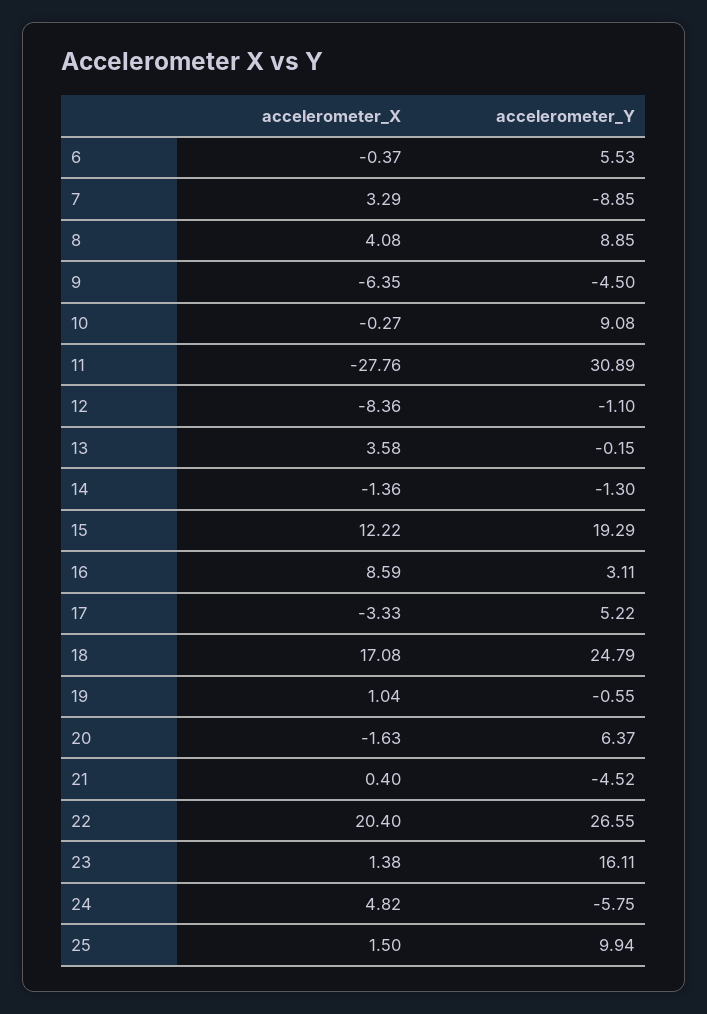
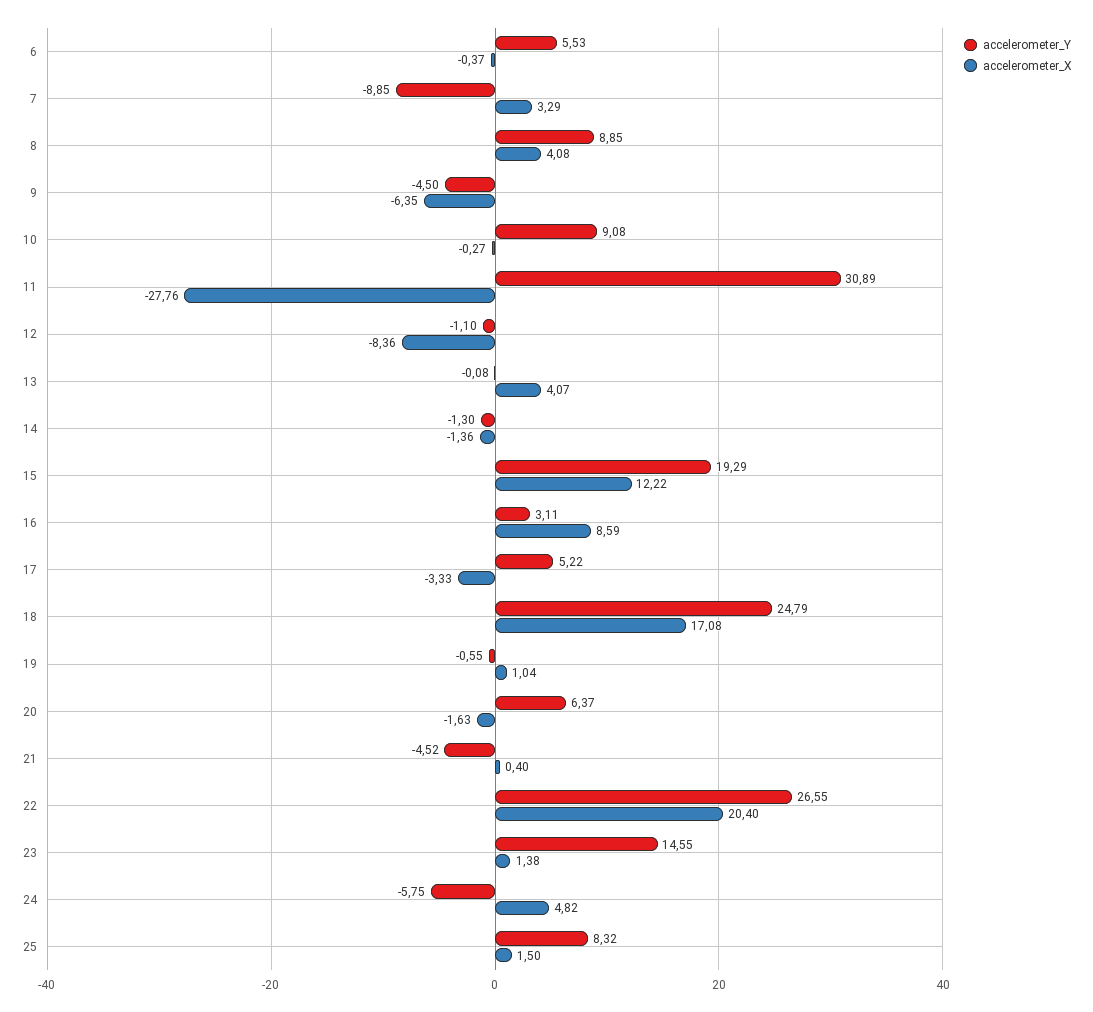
accelerometer_X, 13: 3.58 -> 4.07
accelerometer_Y, 13: -0.15 -> -0.08
accelerometer_Y, 23: 16.11 -> 14.55
accelerometer_Y, 25: 9.94 -> 8.32

